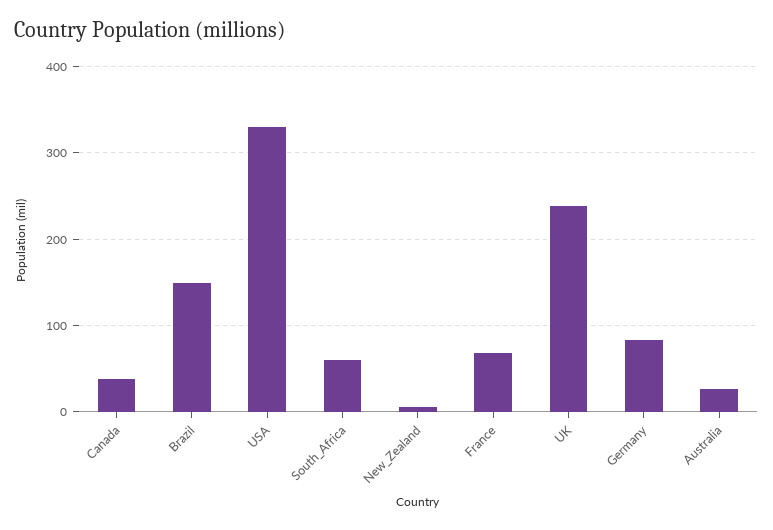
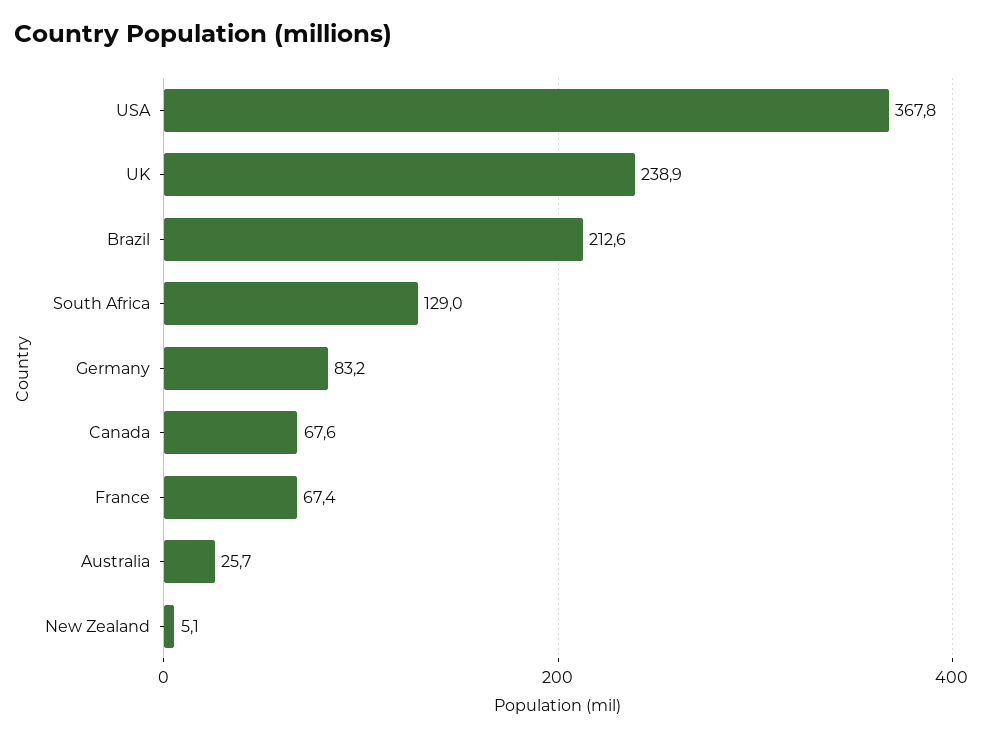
Canada: 40 -> 67.6
Brazil: 150 -> 212.6
USA: 330 -> 367.8
South_Africa: 60 -> 129

